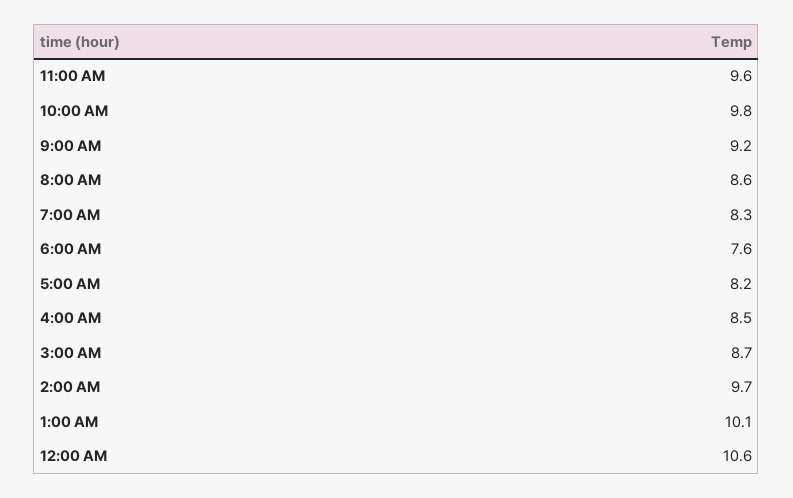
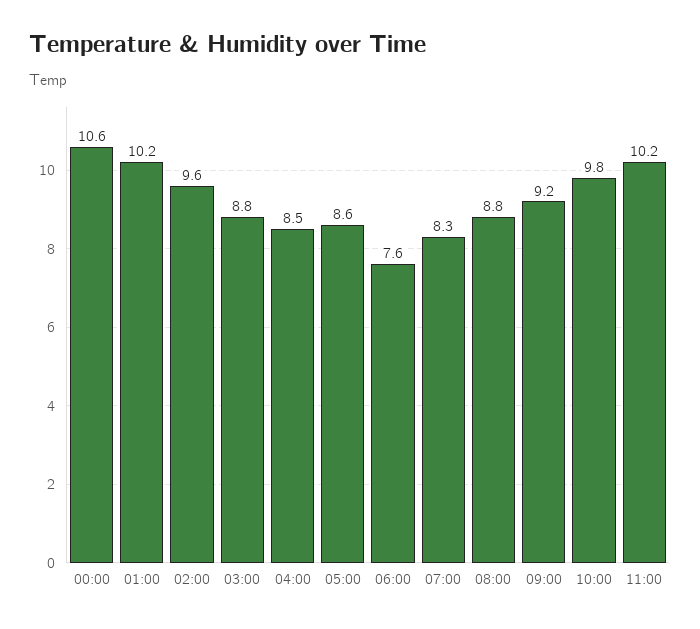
11:00 AM: 9.6 -> 10.2
8:00 AM: 8.6 -> 8.8
5:00 AM: 8.2 -> 8.6
3:00 AM: 8.7 -> 8.8
2:00 AM: 9.7 -> 9.6
1:00 AM: 10.1 -> 10.2

